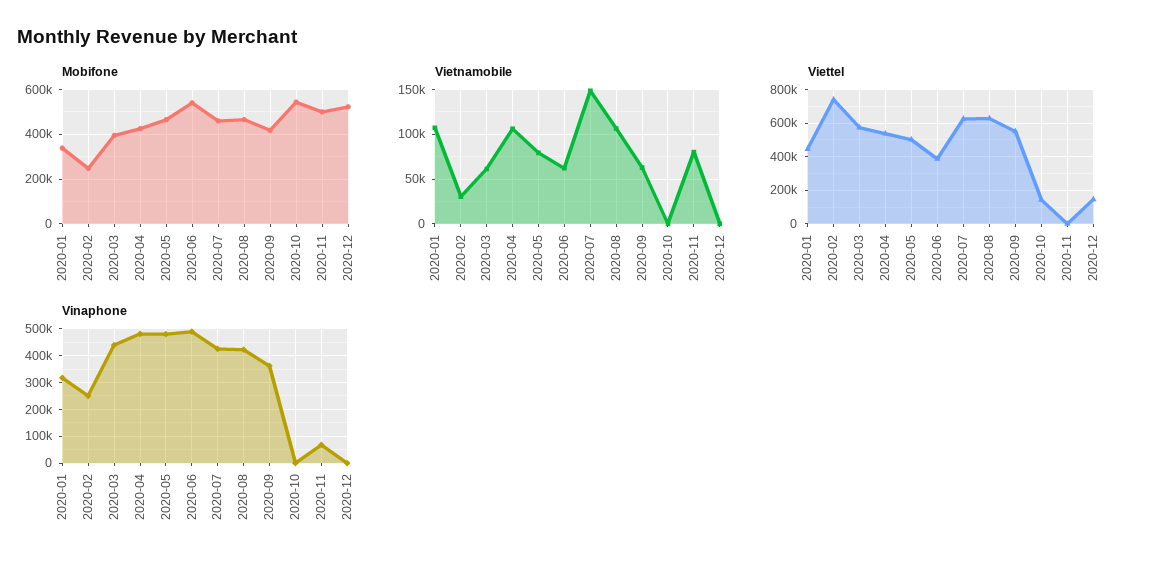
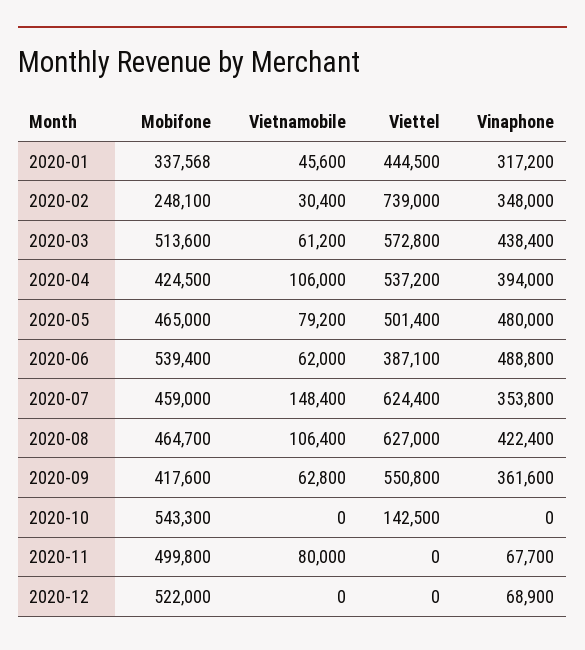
Mobifone, 2020-03: 400000 -> 513600
Vietnamobile, 2020-01: 110000 -> 45600
Viettel, 2020-12: 150000 -> 0
Vinaphone, 2020-02: 250000 -> 348000
Vinaphone, 2020-04: 475000 -> 394000
Vinaphone, 2020-07: 425000 -> 353800
Vinaphone, 2020-12: 0 -> 68900

